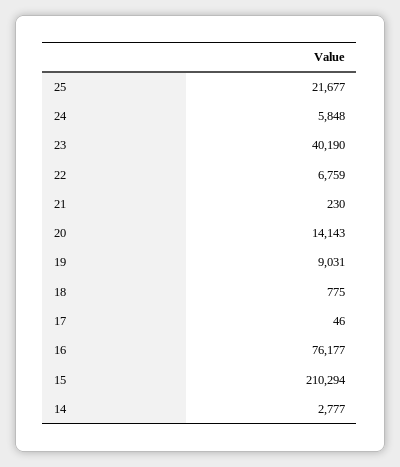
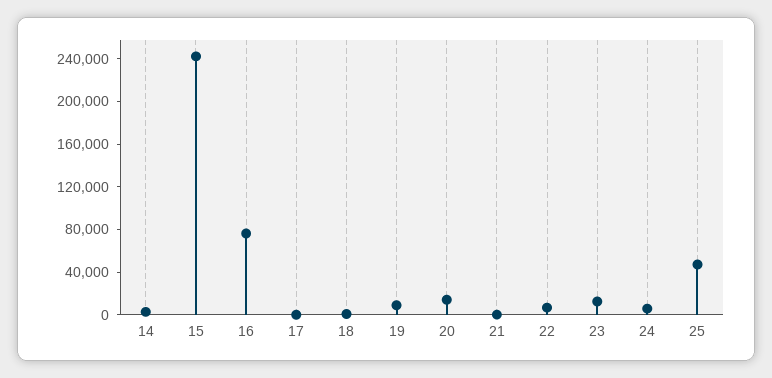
25: 21677 -> 50000
23: 40190 -> 10000
15: 210294 -> 240000

